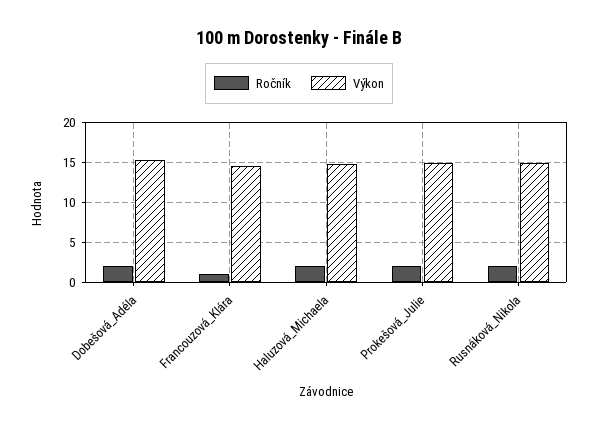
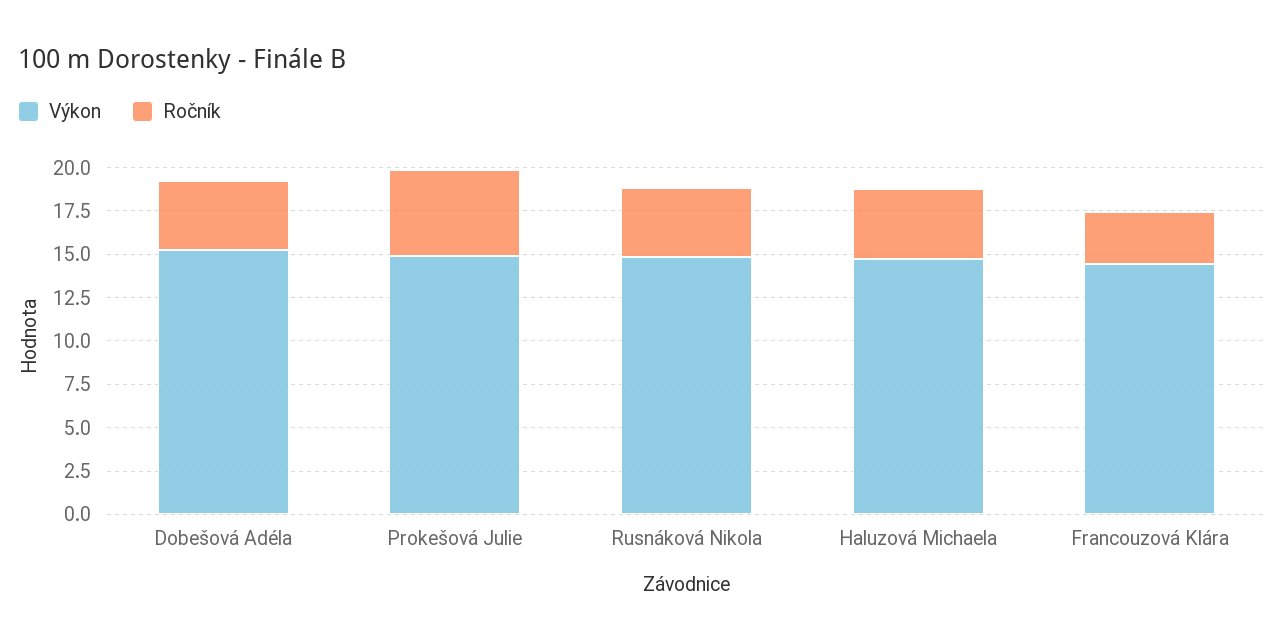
Ročník, Dobešová_Adéla: 2 -> 4
Ročník, Francouzová_Klára: 1 -> 3
Ročník, Haluzová_Michaela: 2 -> 4
Ročník, Prokešová_Julie: 2 -> 5
Ročník, Rusnáková_Nikola: 2 -> 4

